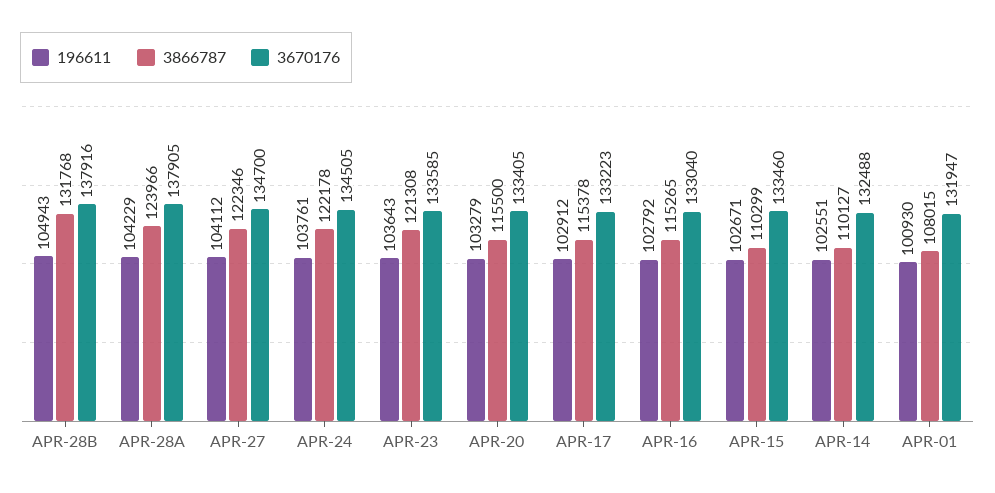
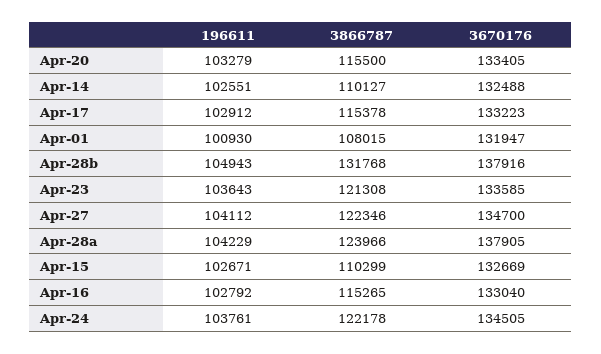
3670176, APR-15: 133460 -> 132669

